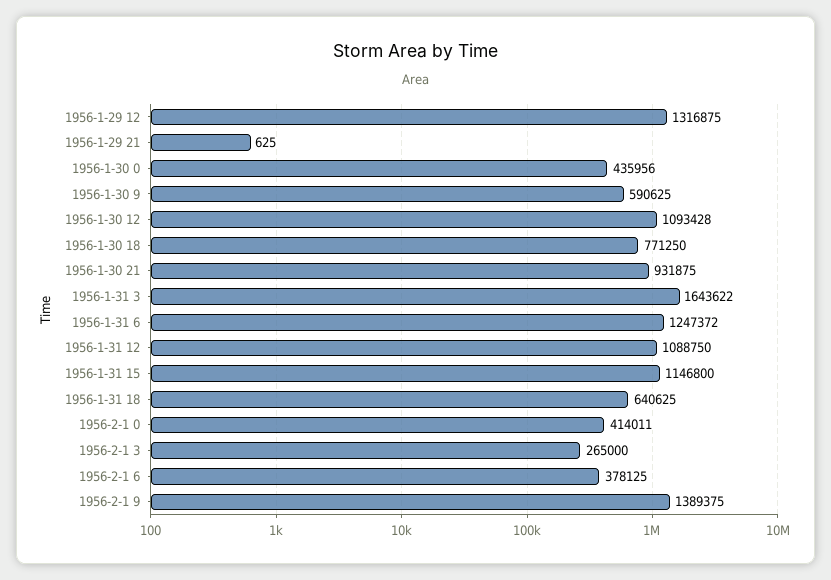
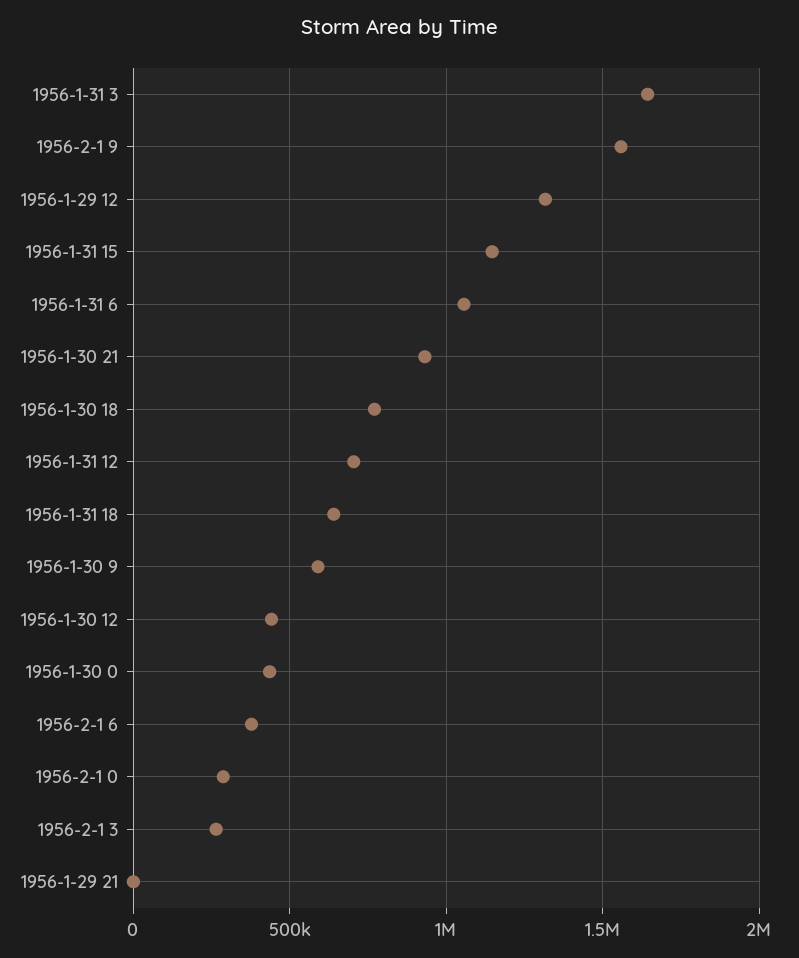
1956-1-30 12: 1093428 -> 450000
1956-1-31 6: 1247372 -> 1050000
1956-1-31 12: 1088750 -> 700000
1956-2-1 0: 414011 -> 300000
1956-2-1 9: 1389375 -> 1550000

